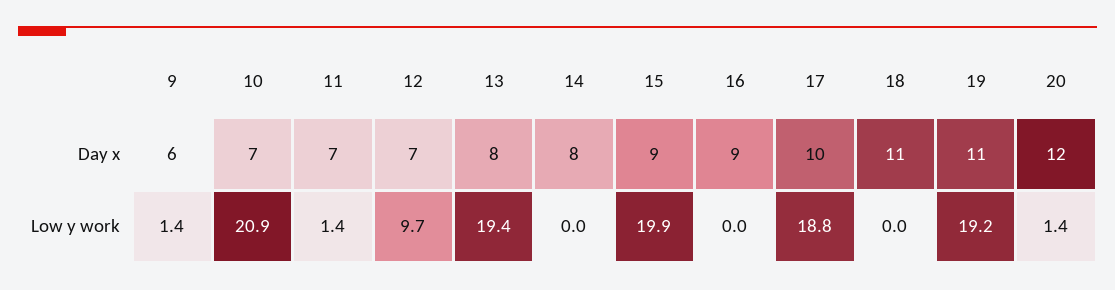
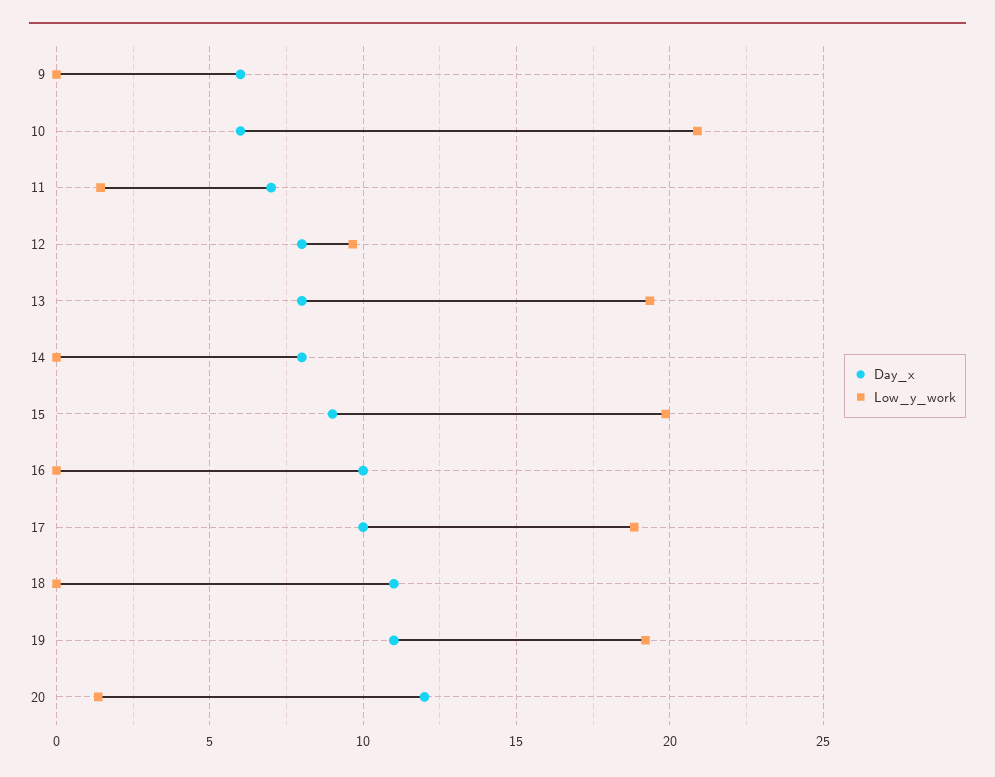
Day x, 10: 7 -> 6
Day x, 12: 7 -> 8
Day x, 16: 9 -> 10
Low y work, 9: 1.4 -> 0

